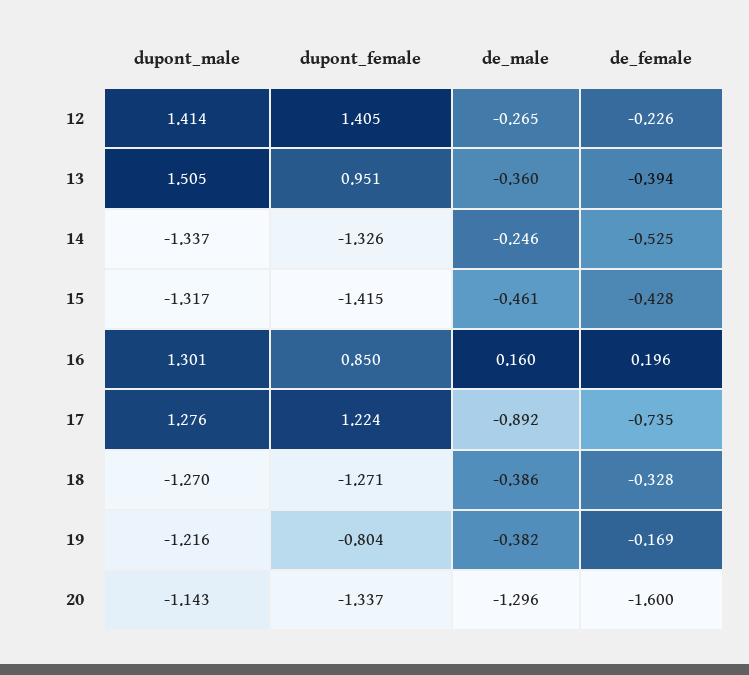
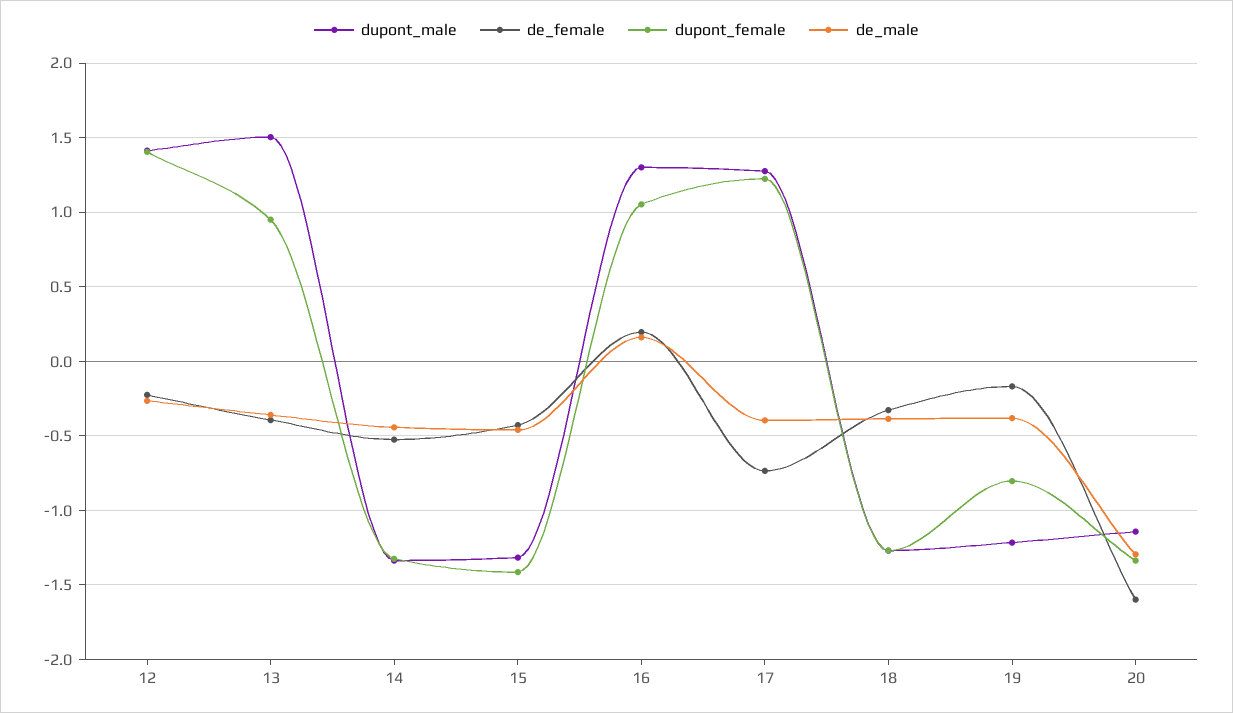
de_male, 14: -0.246 -> -0.45
dupont_female, 16: 0.85 -> 1.05
de_male, 17: -0.892 -> -0.4

